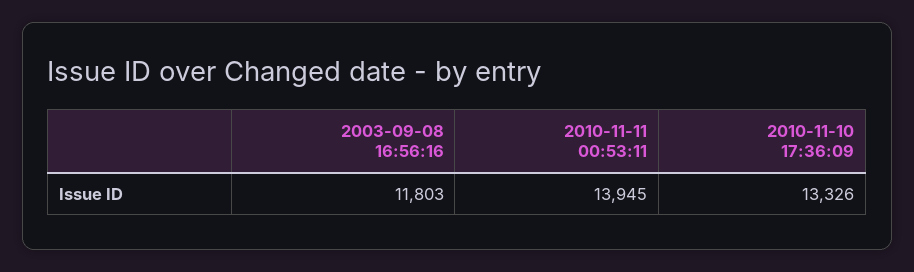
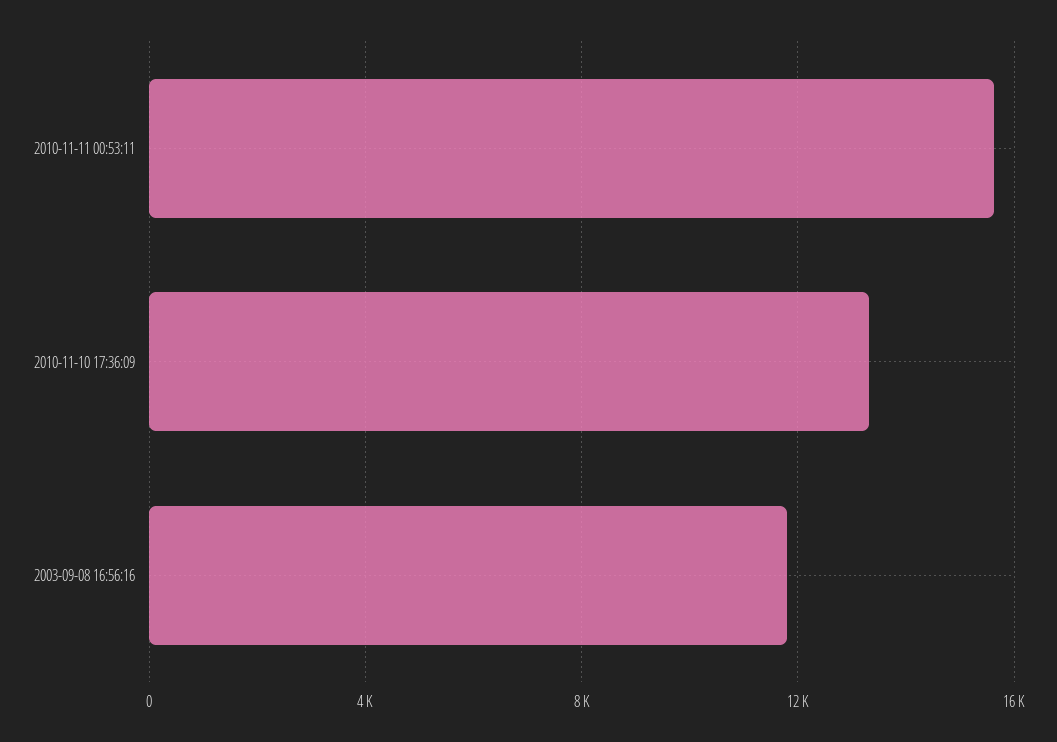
2010-11-11 00:53:11: 13945 -> 15500

